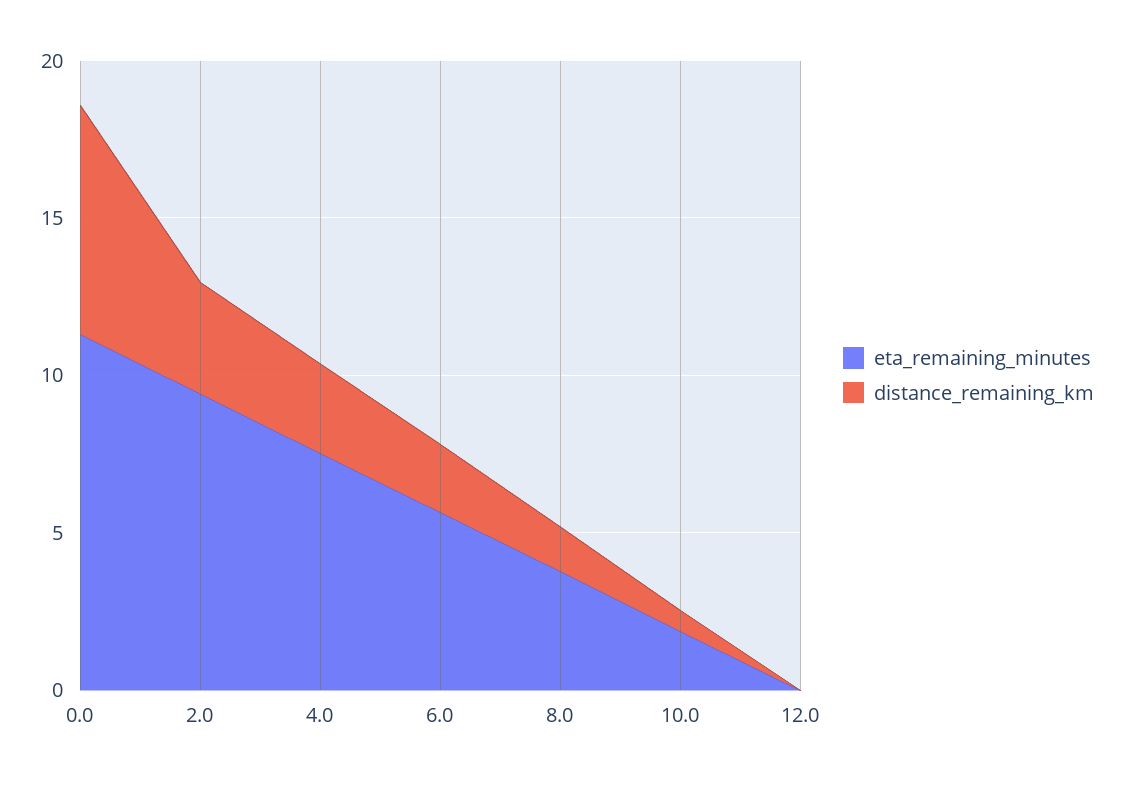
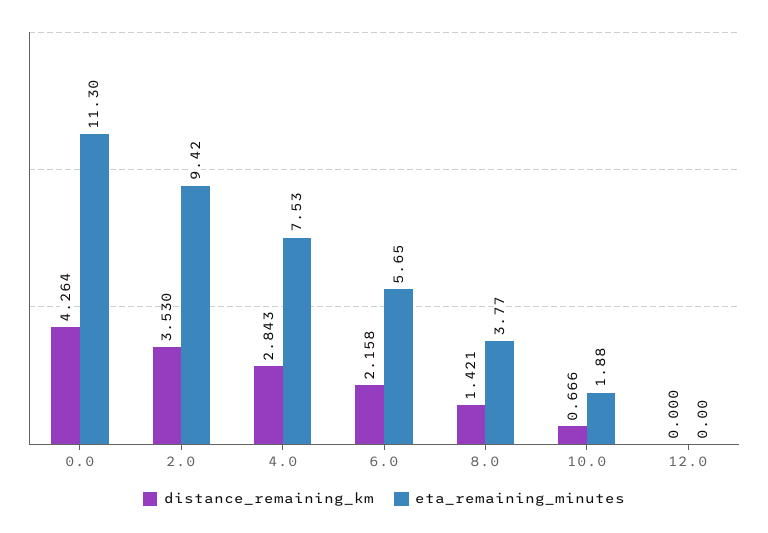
distance_remaining_km, 0.0: 7 -> 4.264

